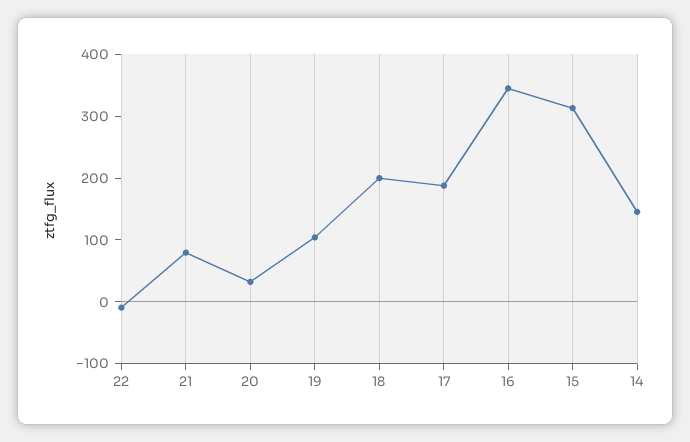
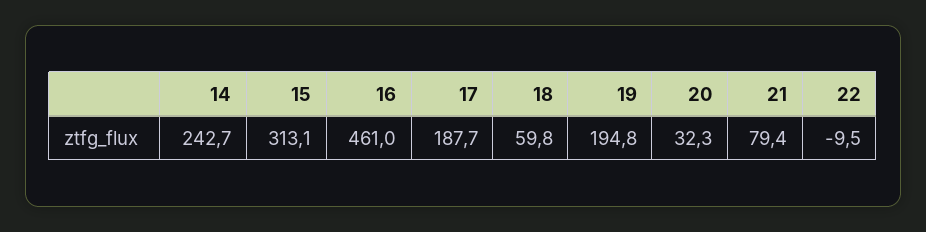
19: 100 -> 194.8
18: 200 -> 59.8
16: 340 -> 461
14: 140 -> 242.7

